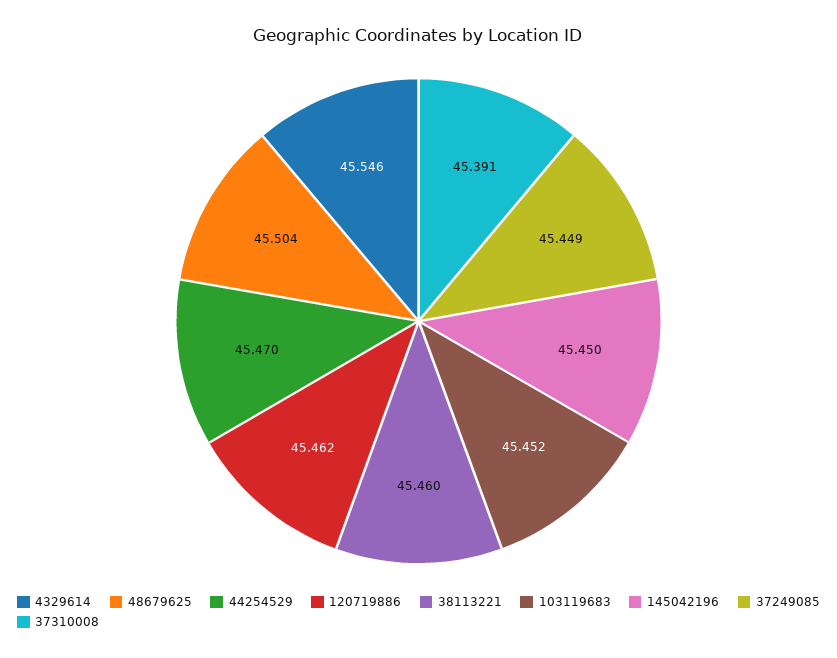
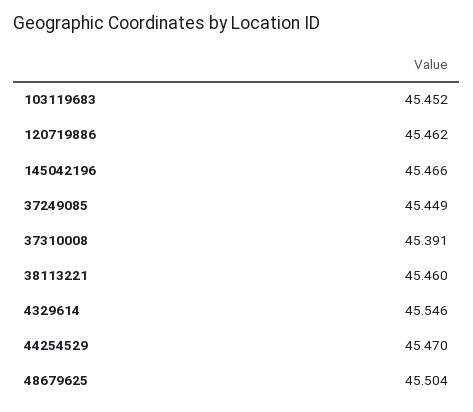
145042196: 45.45 -> 45.466

